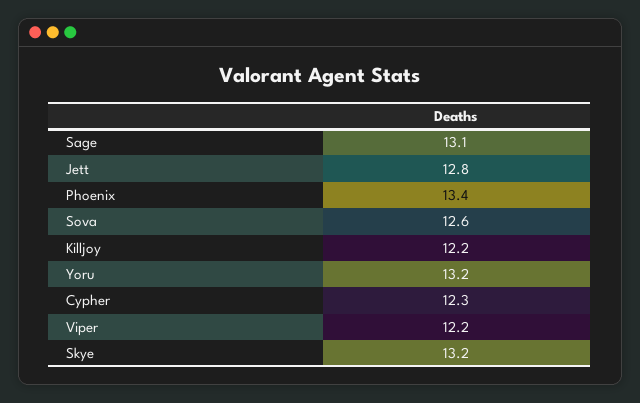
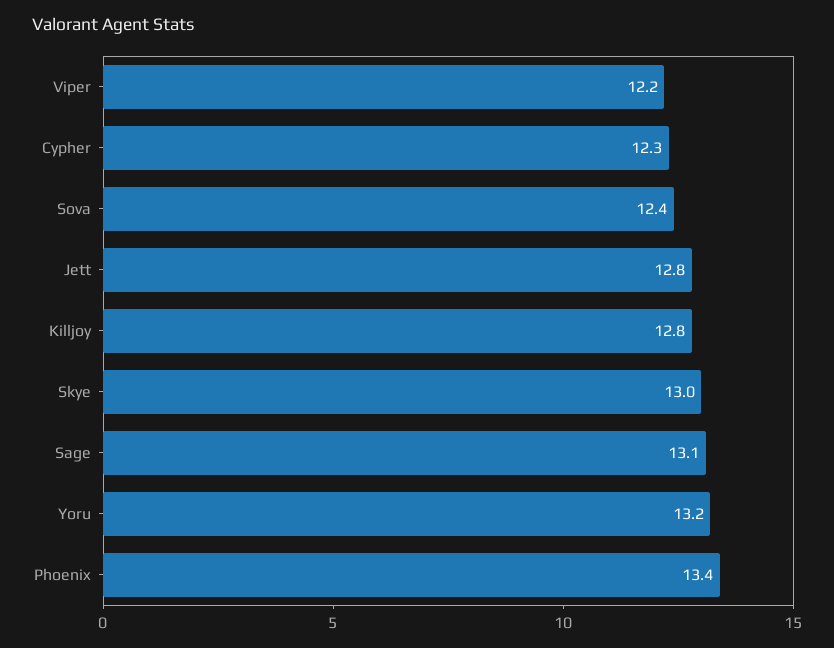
Sova: 12.6 -> 12.4
Killjoy: 12.2 -> 12.8
Skye: 13.2 -> 13

